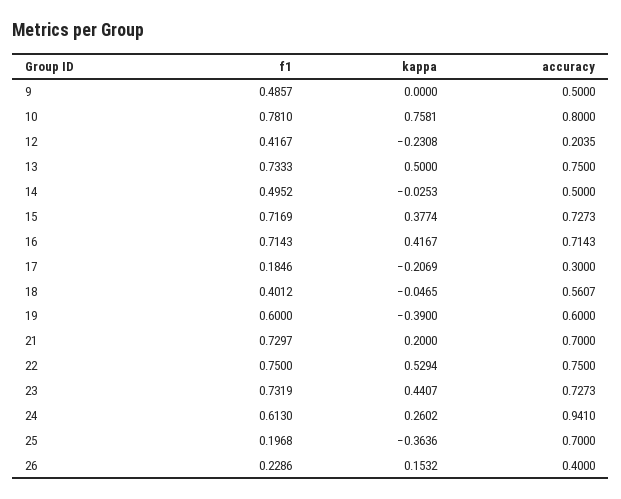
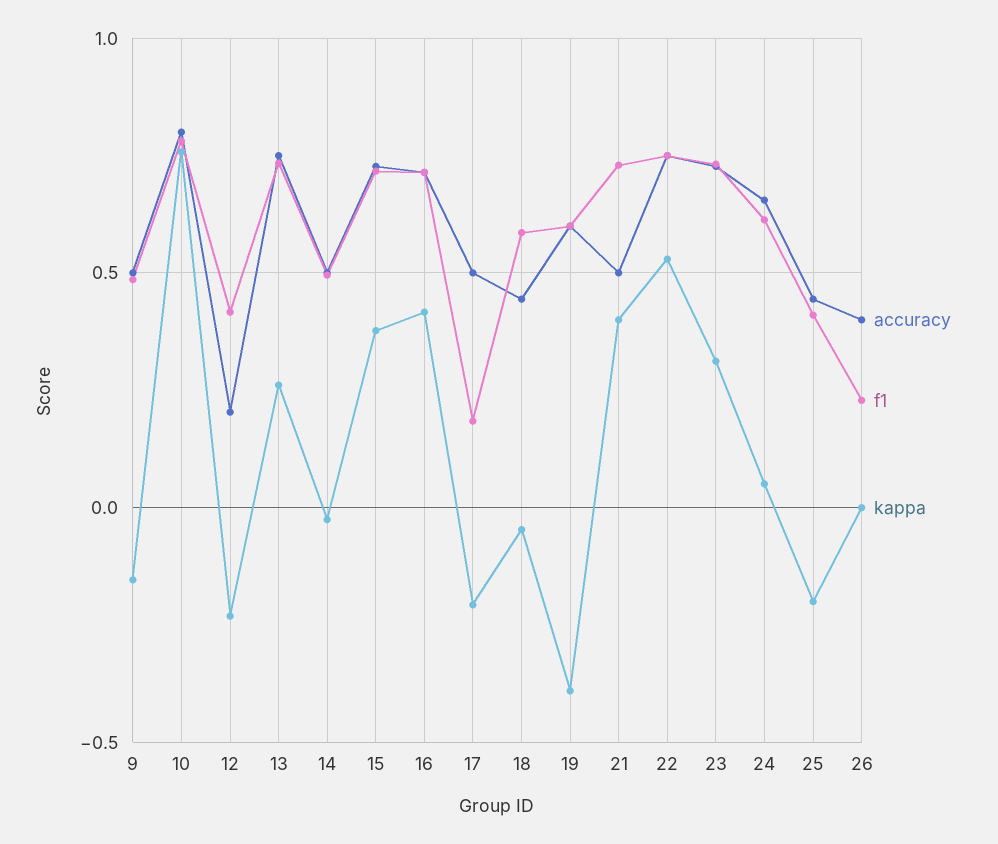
kappa, 9: 0 -> -0.15
kappa, 13: 0.5 -> 0.25
accuracy, 17: 0.3 -> 0.5
f1, 18: 0.4012 -> 0.6
accuracy, 18: 0.5607 -> 0.45
kappa, 21: 0.2 -> 0.4
accuracy, 21: 0.7 -> 0.5
kappa, 23: 0.4407 -> 0.3
kappa, 24: 0.2602 -> 0.05
accuracy, 24: 0.941 -> 0.65
f1, 25: 0.1968 -> 0.4
kappa, 25: -0.3636 -> -0.2
accuracy, 25: 0.7 -> 0.45
kappa, 26: 0.1532 -> 0

